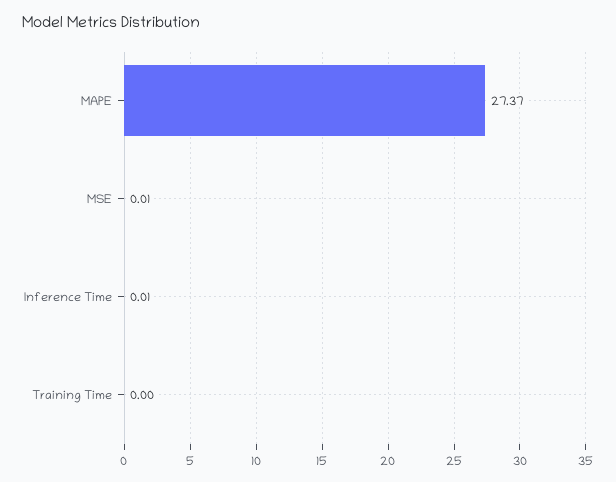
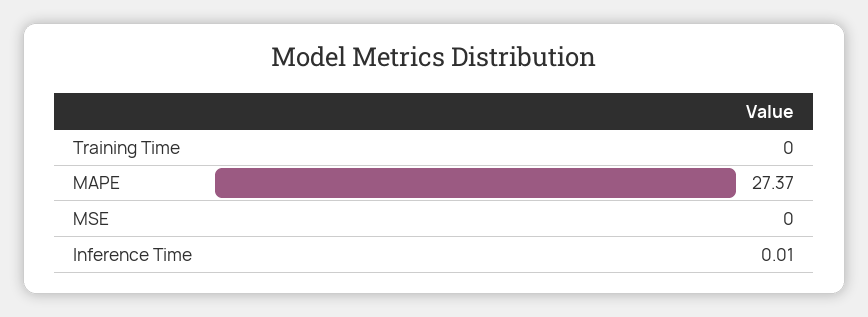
MSE: 0.01 -> 0

